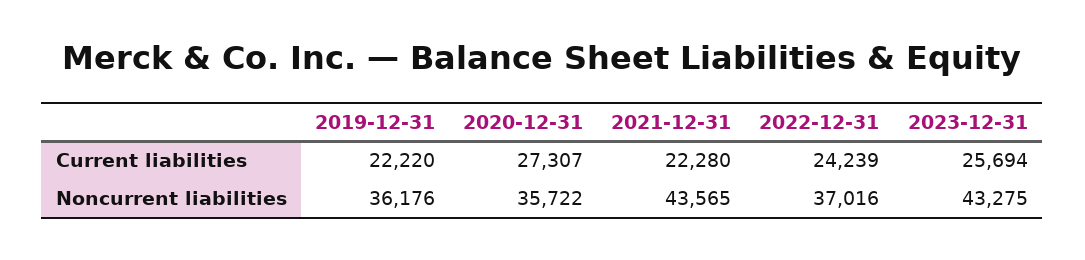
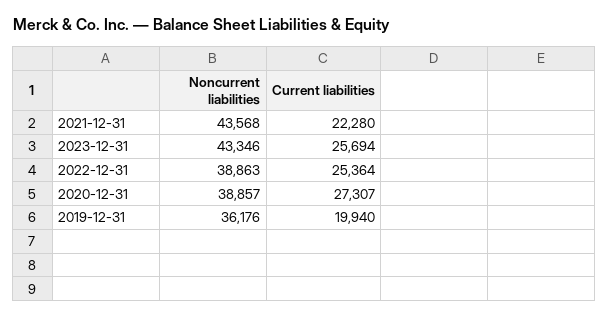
2019-12-31, Current liabilities: 22220 -> 19940
2022-12-31, Current liabilities: 24239 -> 25364
2020-12-31, Noncurrent liabilities: 35722 -> 38857
2021-12-31, Noncurrent liabilities: 43565 -> 43568
2022-12-31, Noncurrent liabilities: 37016 -> 38863
2023-12-31, Noncurrent liabilities: 43275 -> 43346

